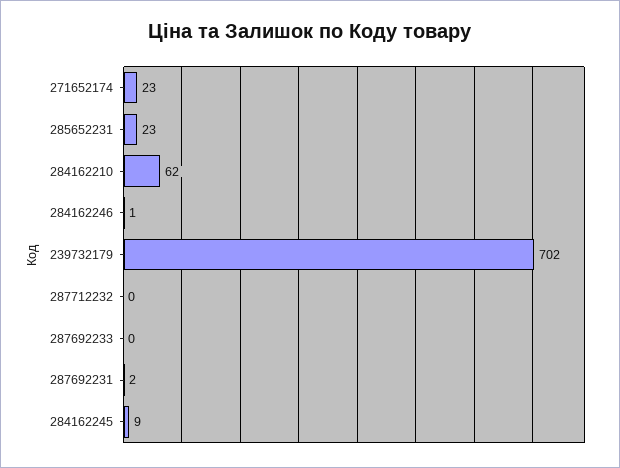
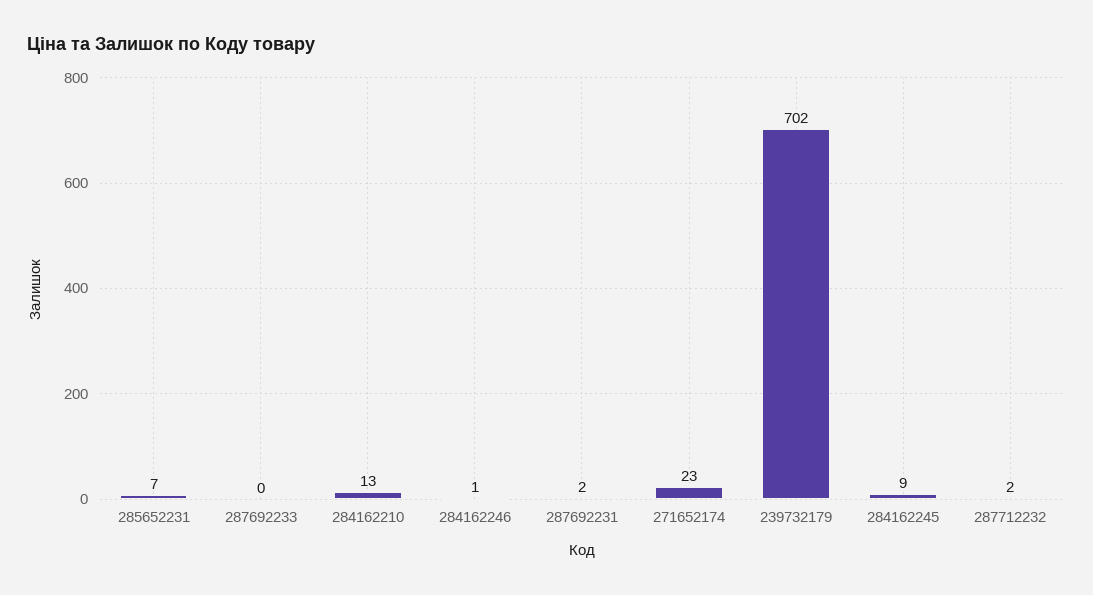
285652231: 23 -> 7
284162210: 62 -> 13
287712232: 0 -> 2

